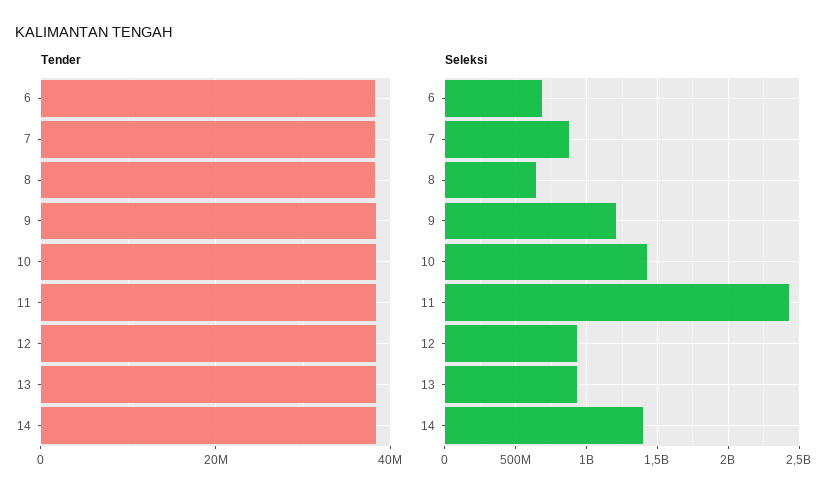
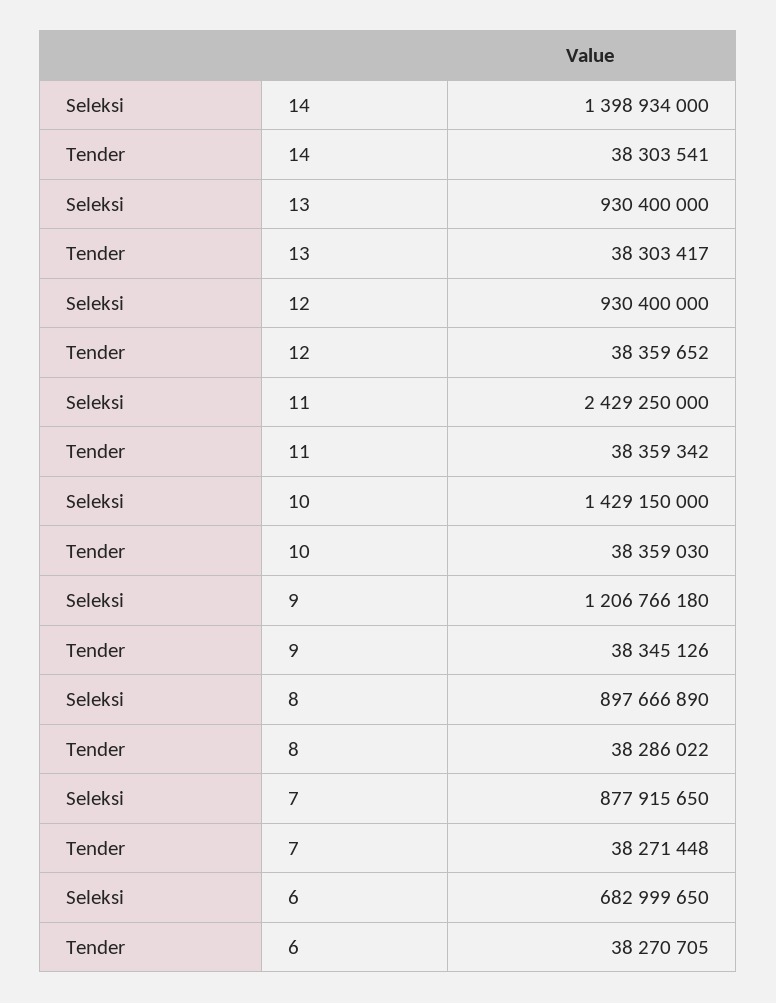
Seleksi, 8: 650000000 -> 897666890

